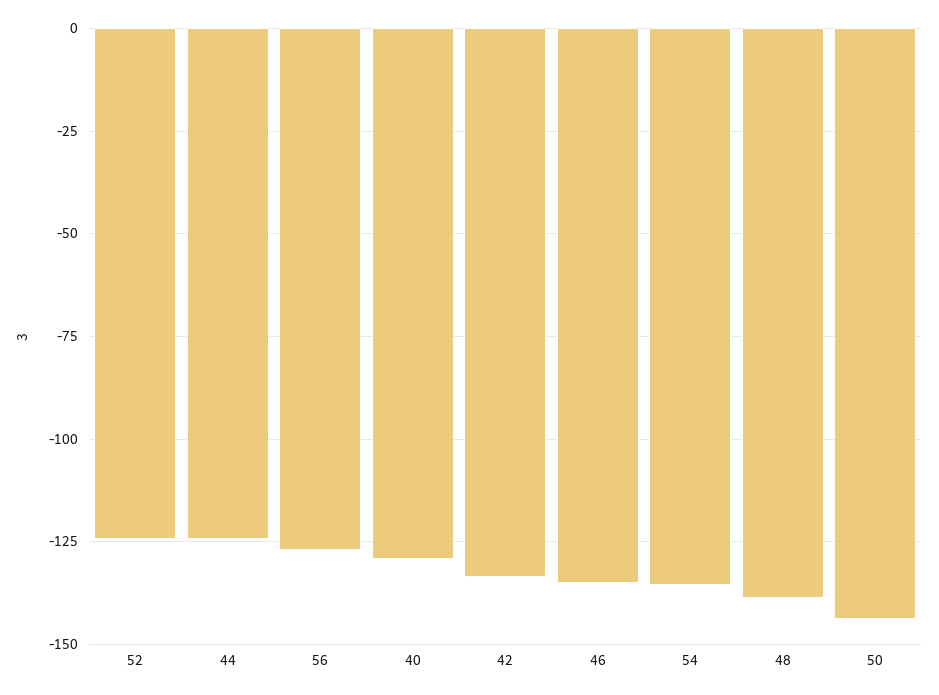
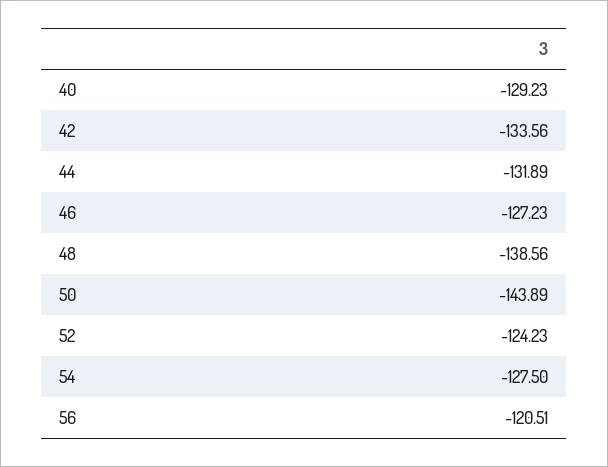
44: -125 -> -131.89
56: -127.5 -> -120.51
46: -135 -> -127.23
54: -135 -> -127.5

